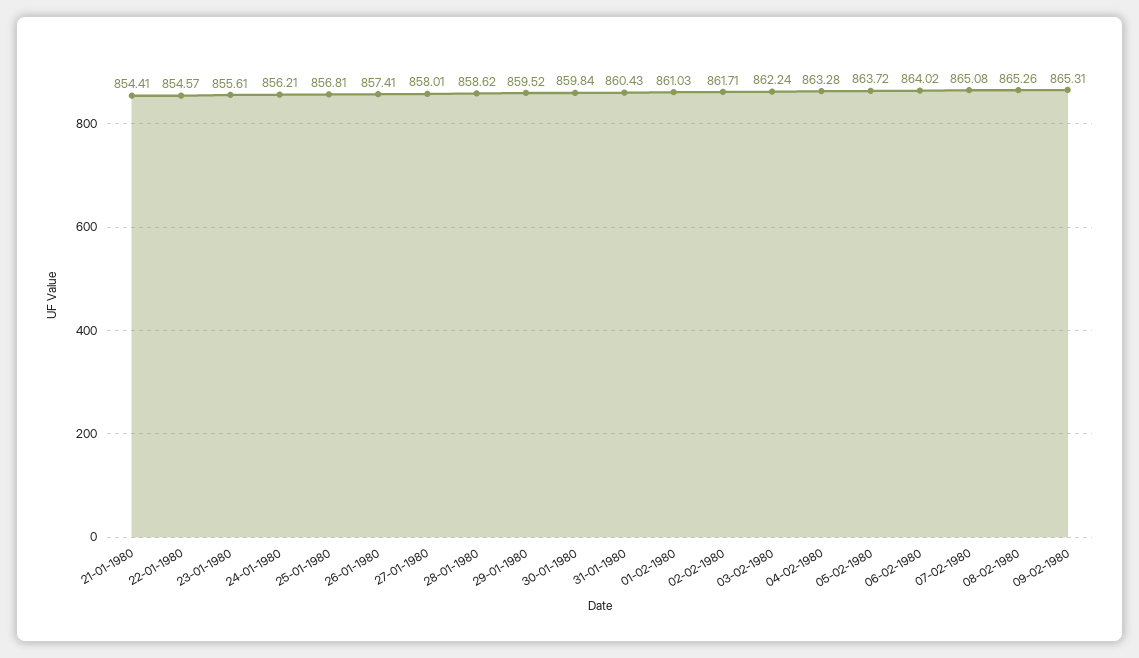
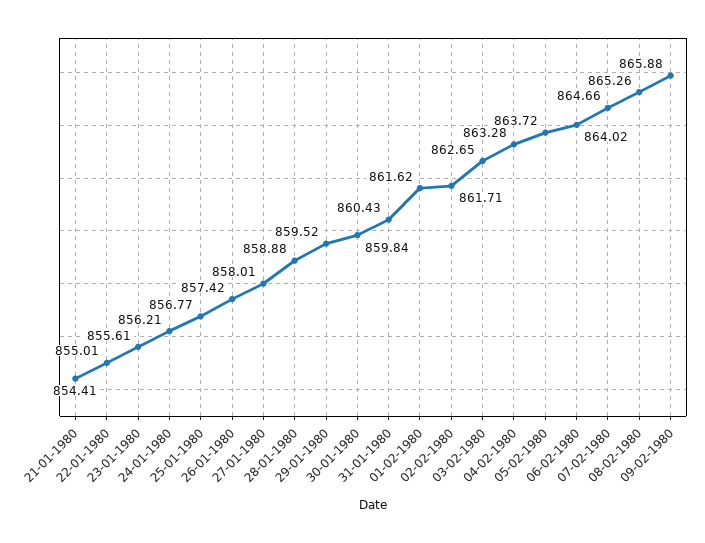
22-01-1980: 854.57 -> 855.01
25-01-1980: 856.81 -> 856.77
26-01-1980: 857.41 -> 857.42
28-01-1980: 858.62 -> 858.88
01-02-1980: 861.03 -> 861.62
03-02-1980: 862.24 -> 862.65
07-02-1980: 865.08 -> 864.66
09-02-1980: 865.31 -> 865.88

